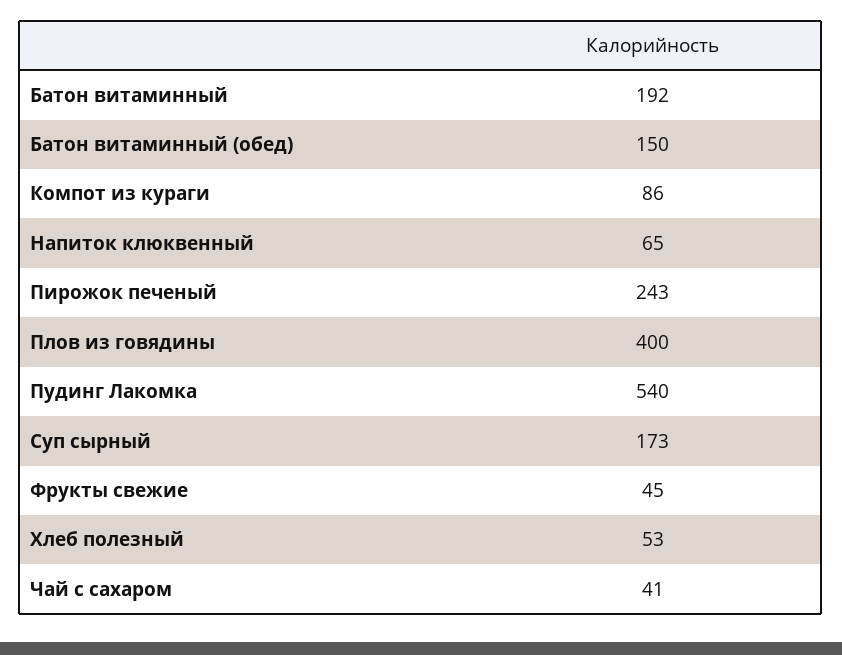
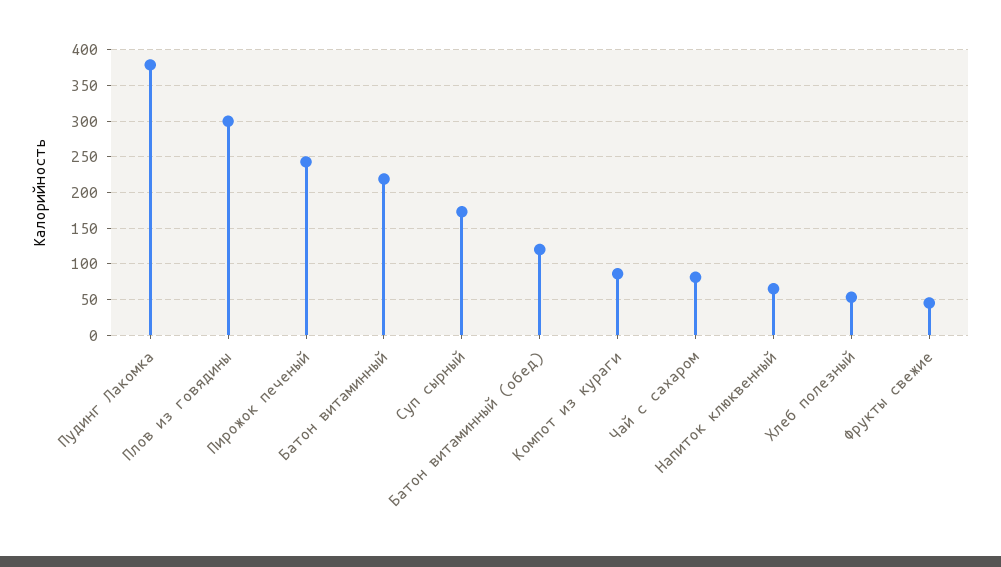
Батон витаминный: 192 -> 220
Батон витаминный (обед): 150 -> 120
Плов из говядины: 400 -> 300
Пудинг Лакомка: 540 -> 380
Чай с сахаром: 41 -> 80

